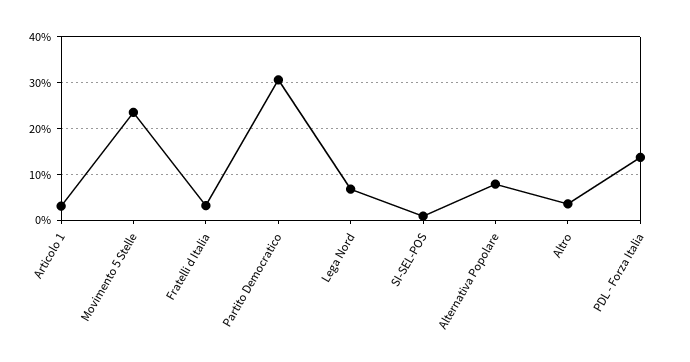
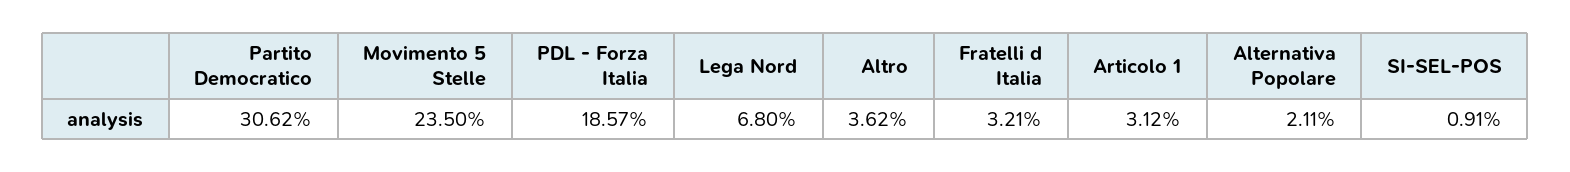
Alternativa Popolare: 8 -> 2.11
PDL - Forza Italia: 14 -> 18.57

